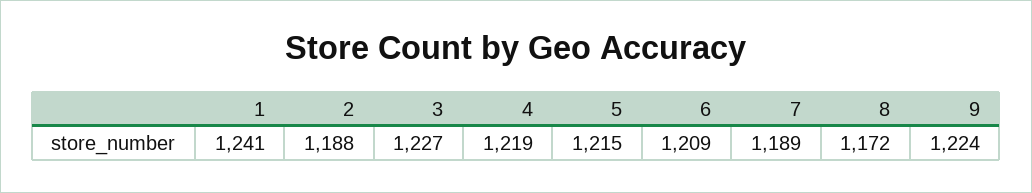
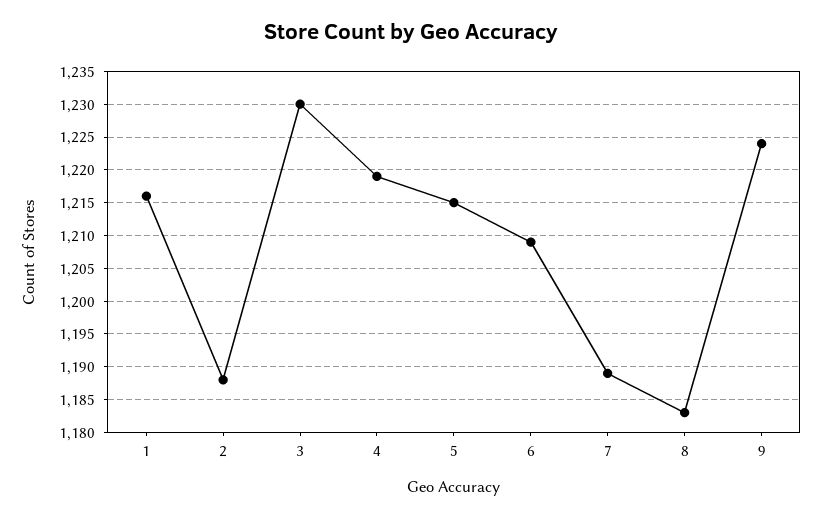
1: 1241 -> 1216
3: 1227 -> 1230
8: 1172 -> 1183

